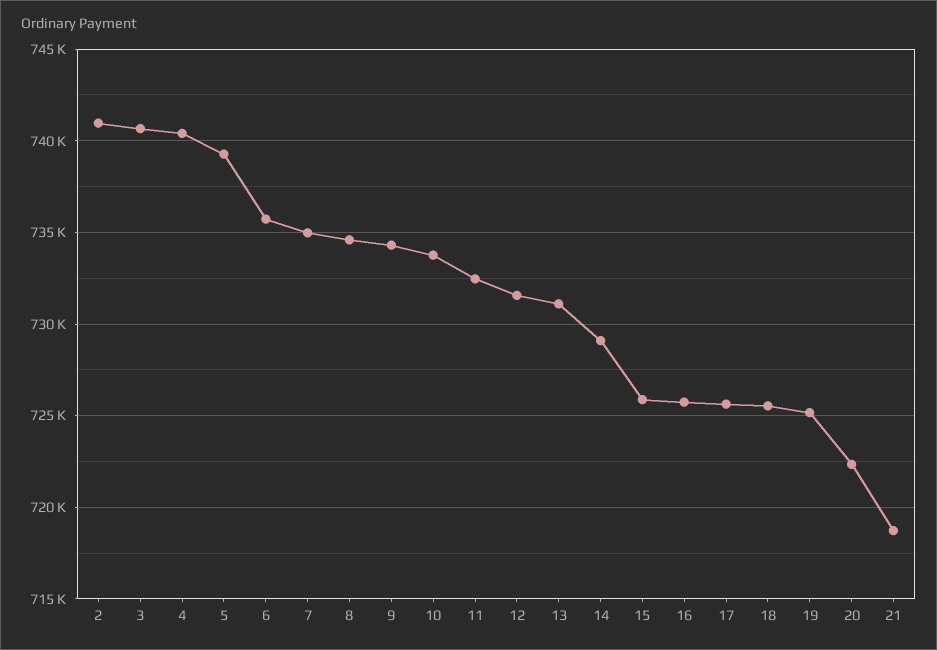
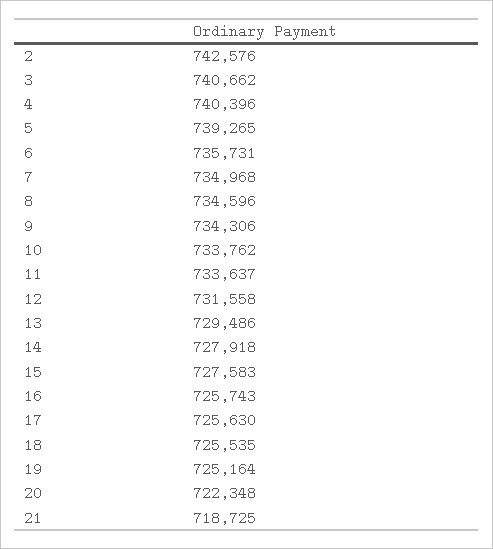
2: 741000 -> 742576
11: 732500 -> 733637
13: 731000 -> 729486
14: 729000 -> 727918
15: 726000 -> 727583

